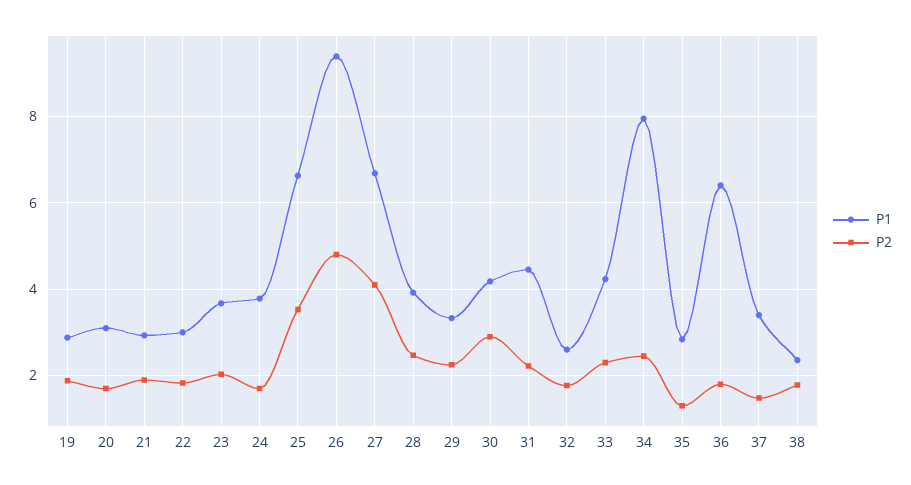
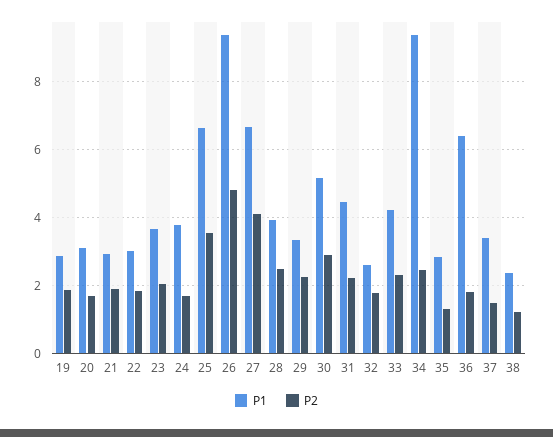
P1, 30: 4.2 -> 5.2
P1, 34: 8 -> 9.4
P2, 38: 1.8 -> 1.2

